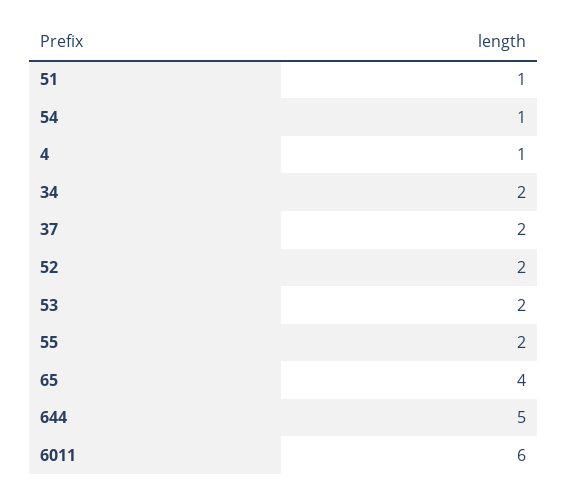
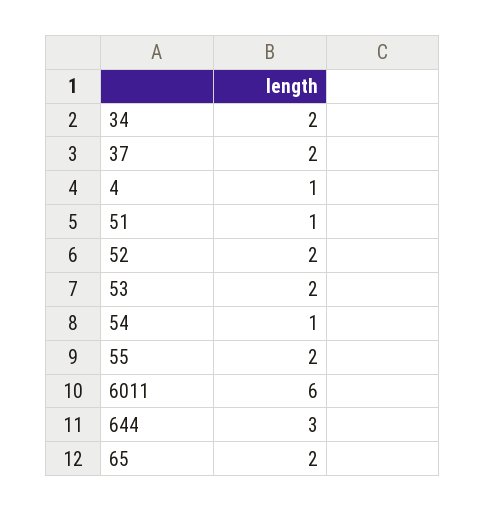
65: 4 -> 2
644: 5 -> 3

